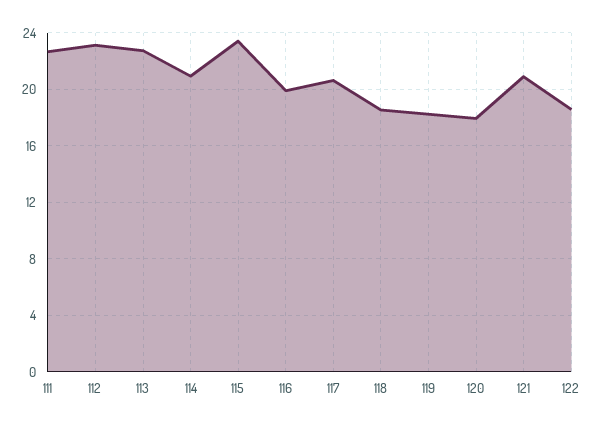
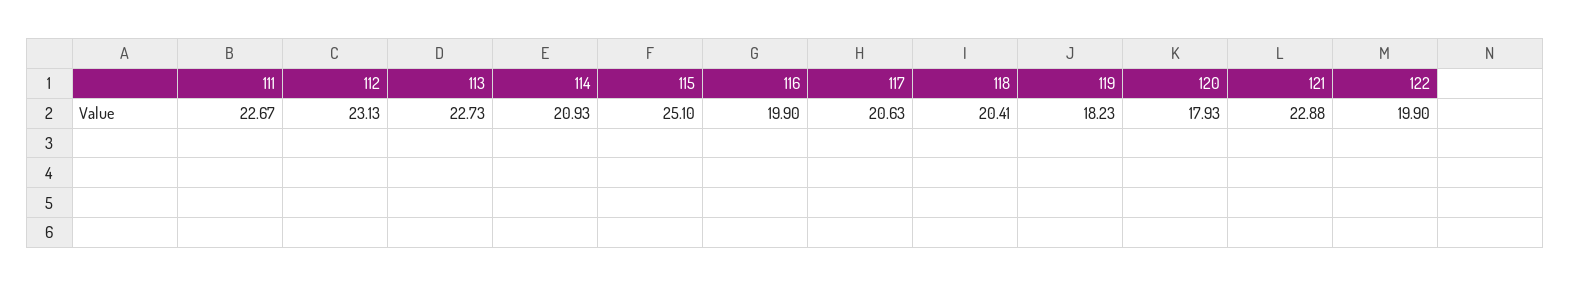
115: 23.5 -> 25.1
118: 18.5 -> 20.41
121: 21 -> 22.88
122: 18.5 -> 19.9

